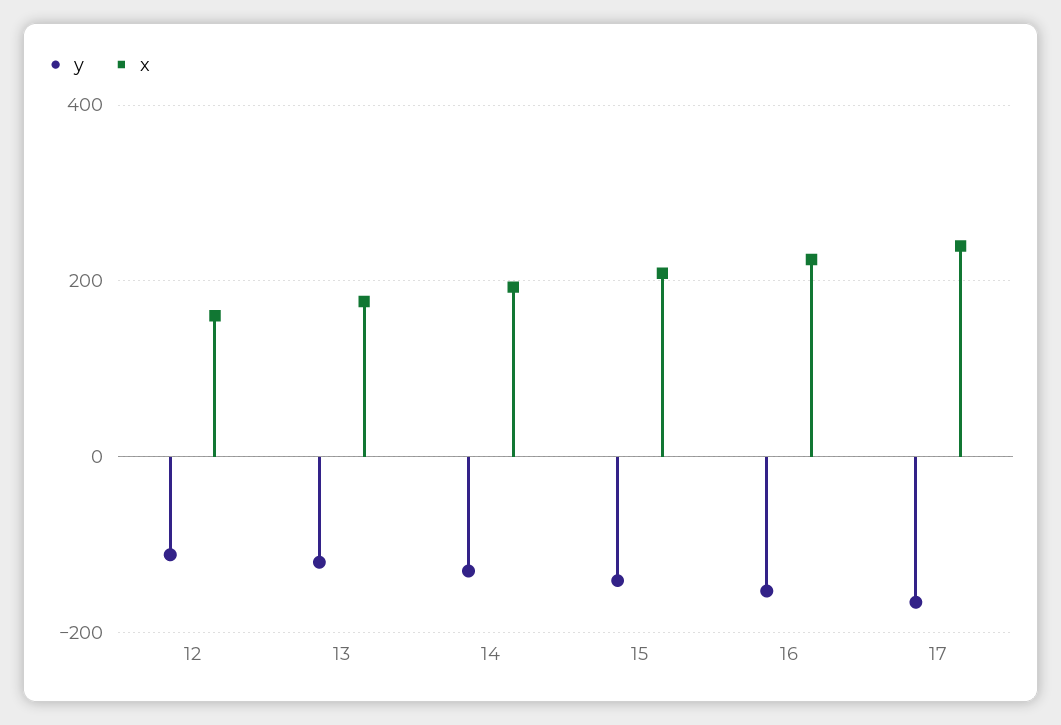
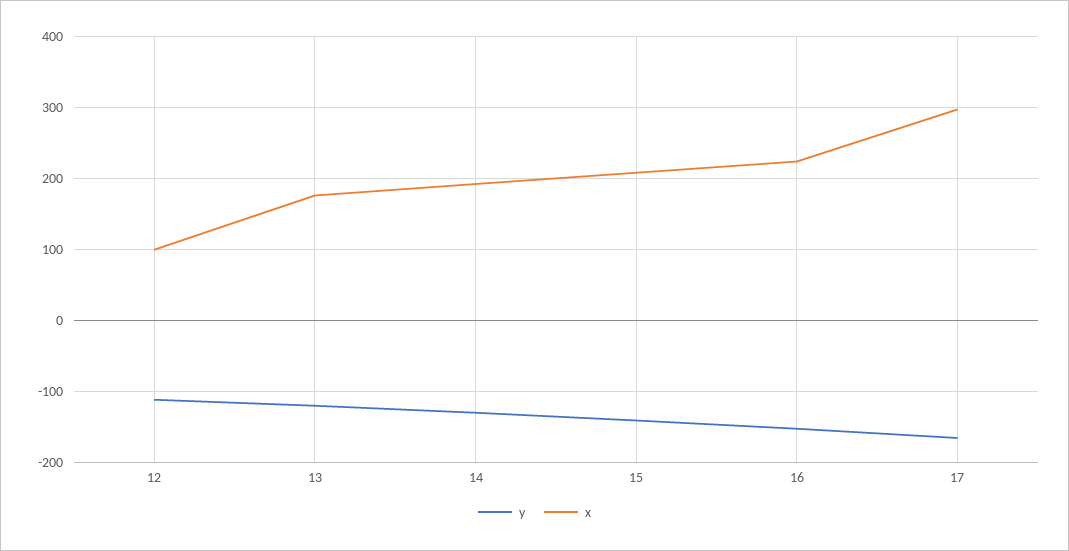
x, 12: 160 -> 100
x, 17: 240 -> 300

